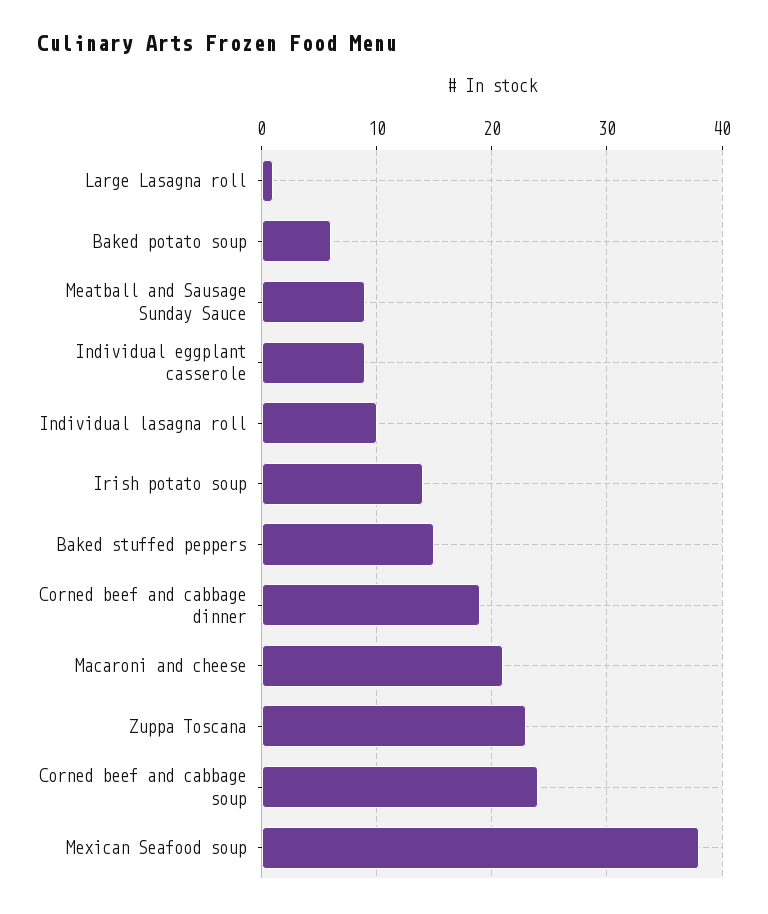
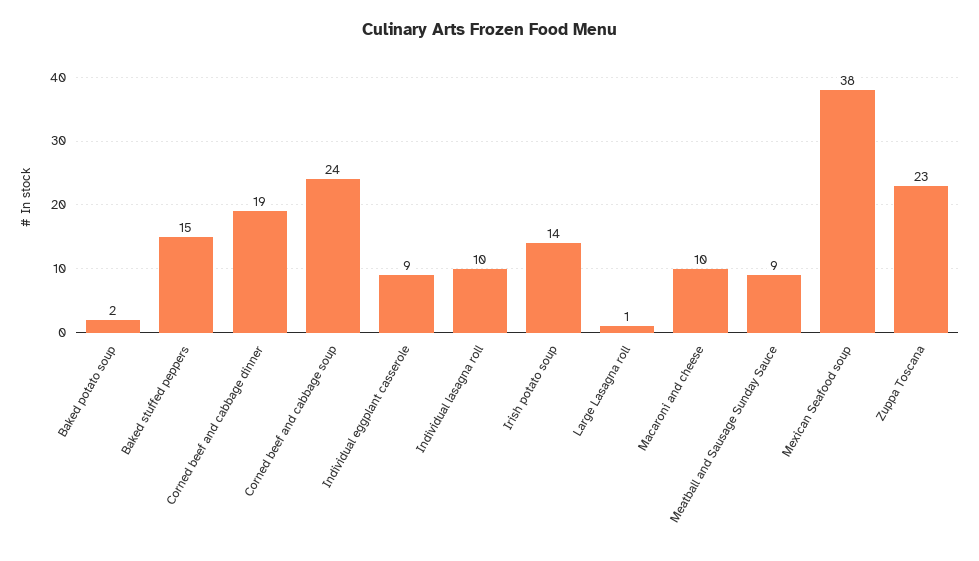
Baked potato soup: 6 -> 2
Macaroni and cheese: 21 -> 10

